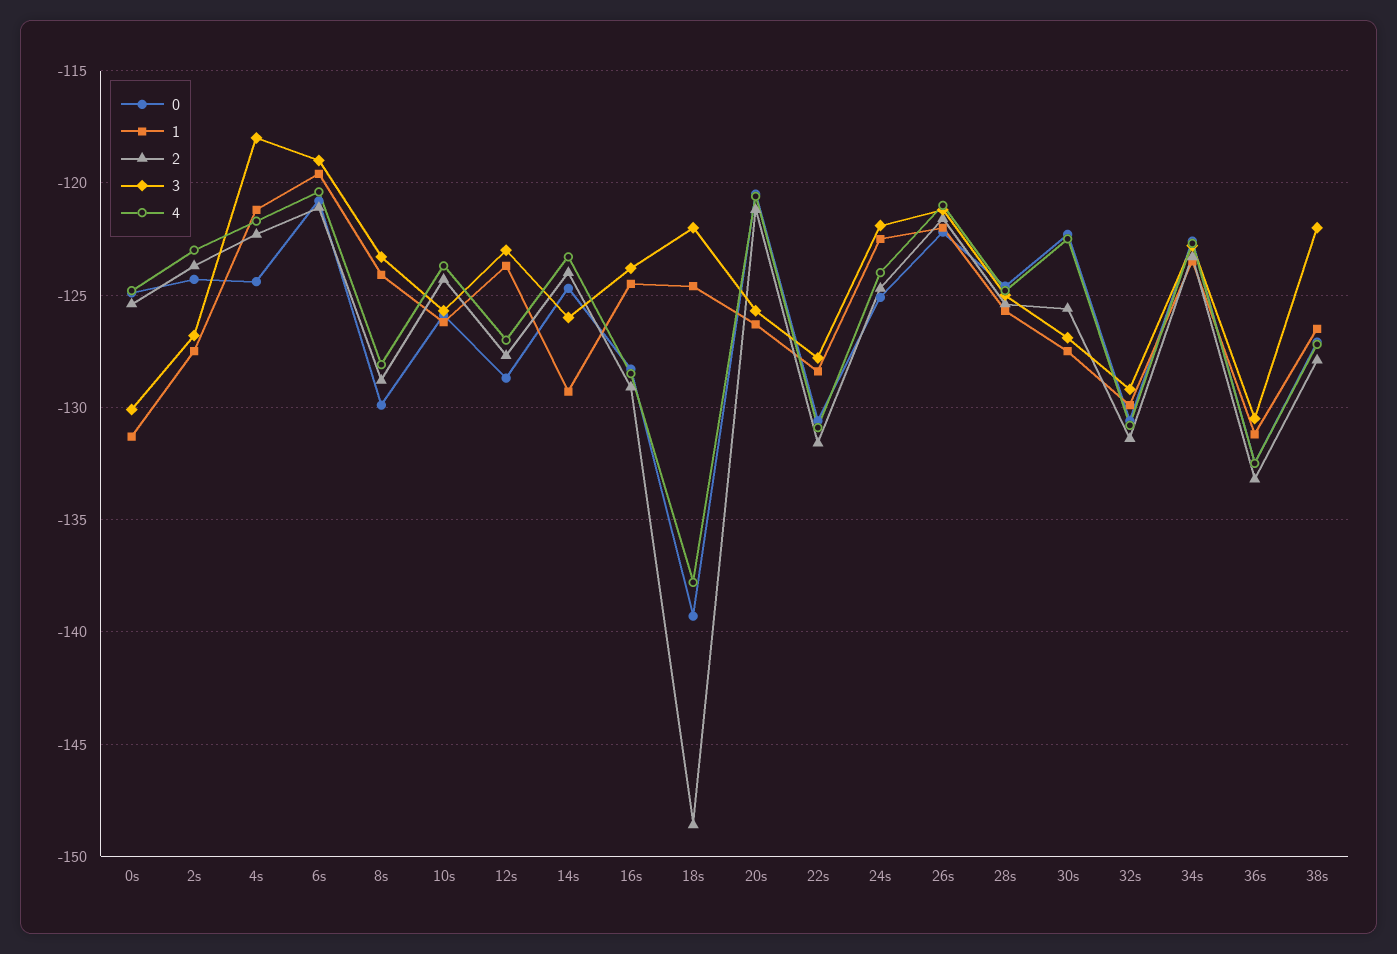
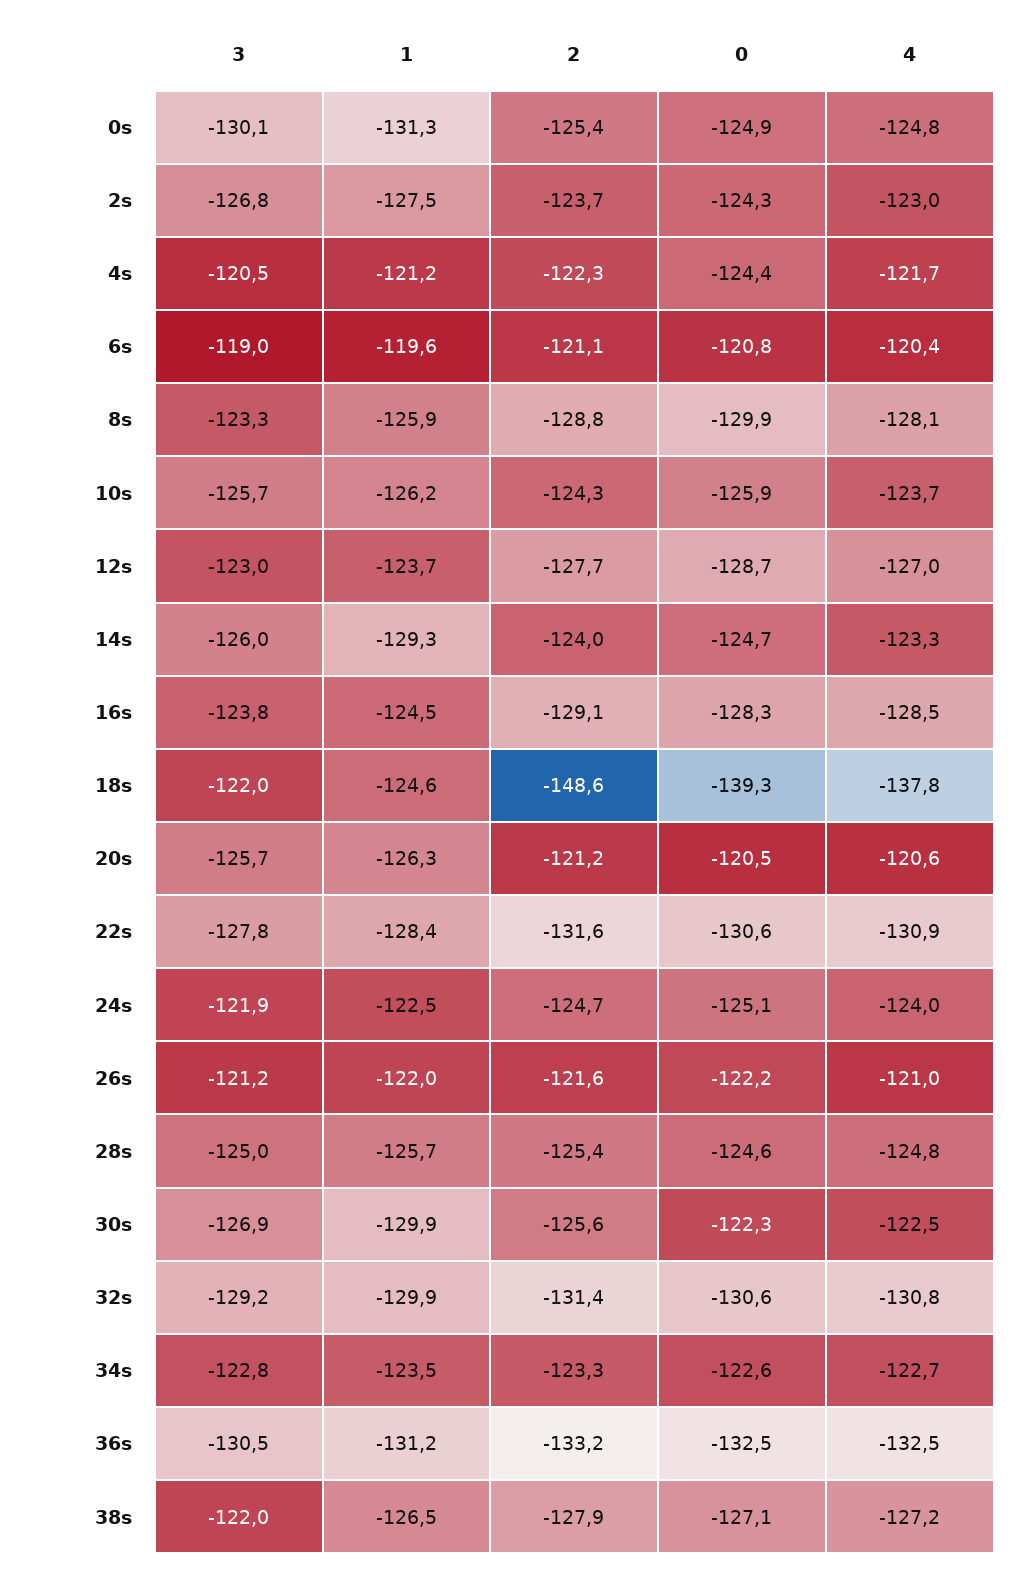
3, 4s: -118 -> -120.5
1, 8s: -124 -> -125.9
1, 30s: -127.5 -> -129.9

